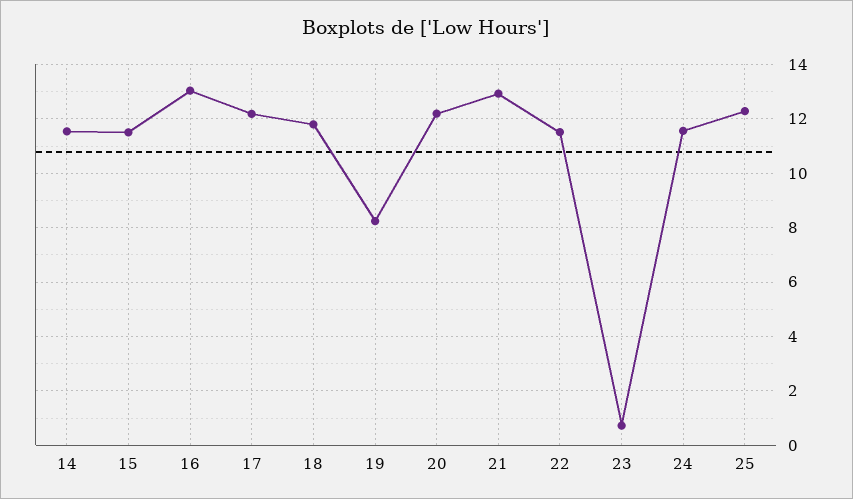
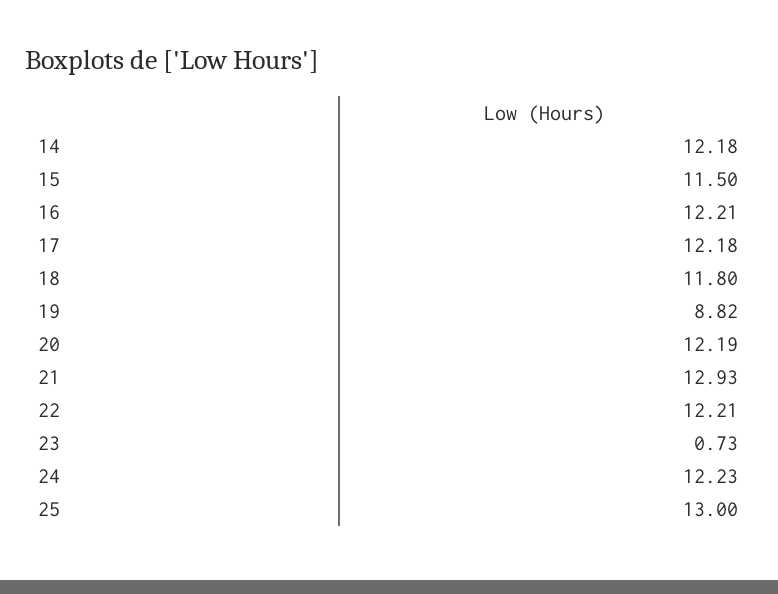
14: 11.5 -> 12.18
16: 13 -> 12.21
19: 8.25 -> 8.82
22: 11.5 -> 12.21
24: 11.5 -> 12.23
25: 12.25 -> 13

